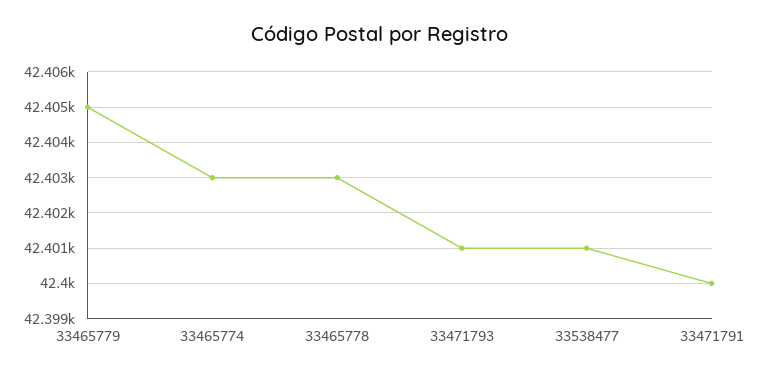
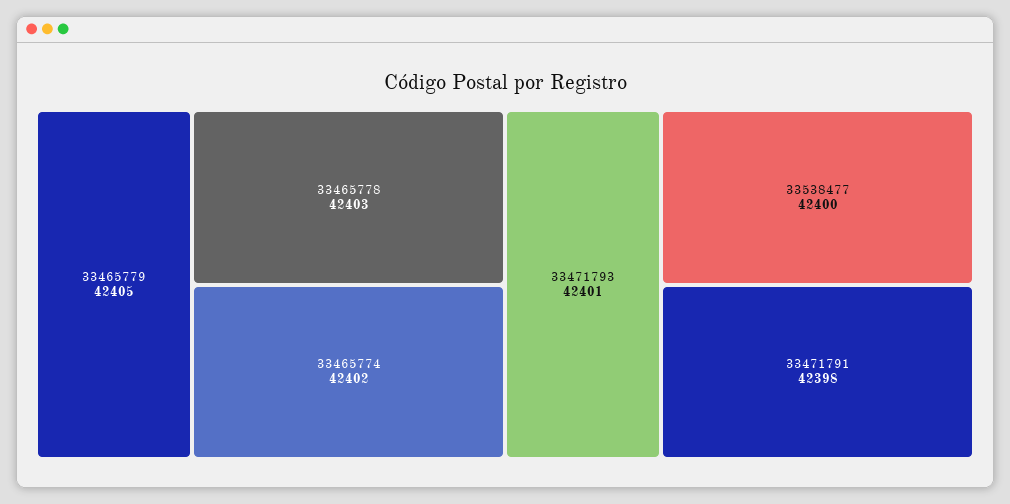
33465774: 42403 -> 42402
33538477: 42401 -> 42400
33471791: 42400 -> 42398

